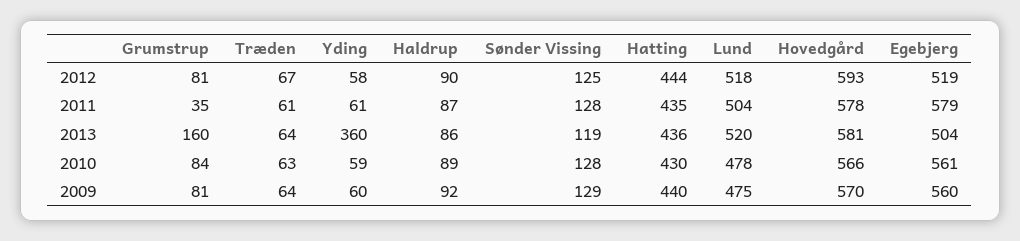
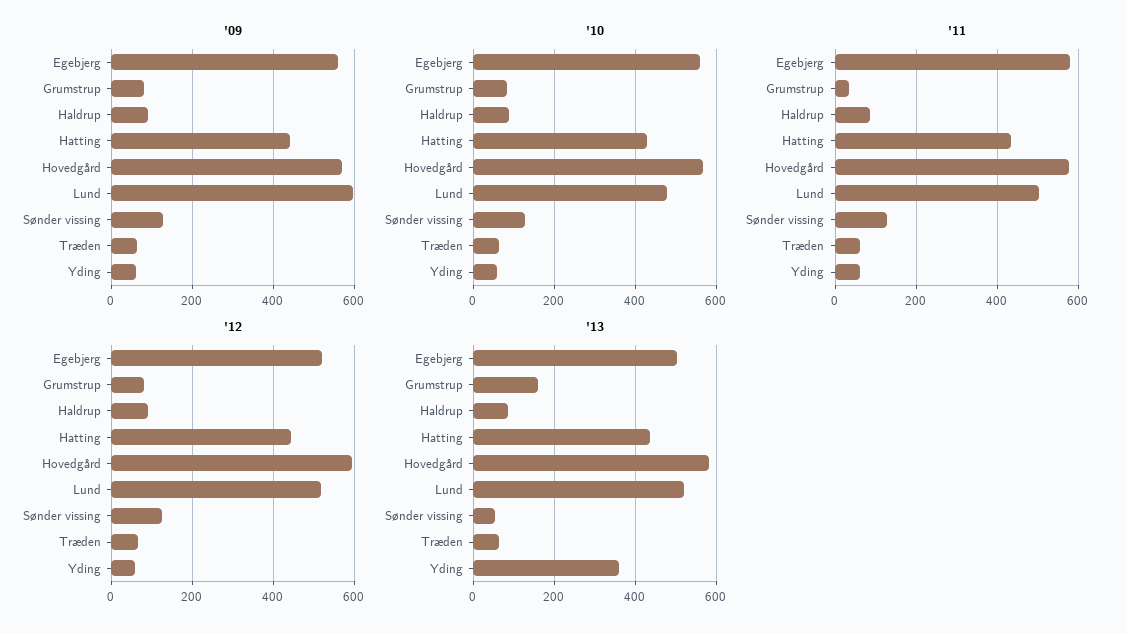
2013, Sønder Vissing: 119 -> 60
2009, Lund: 475 -> 600

